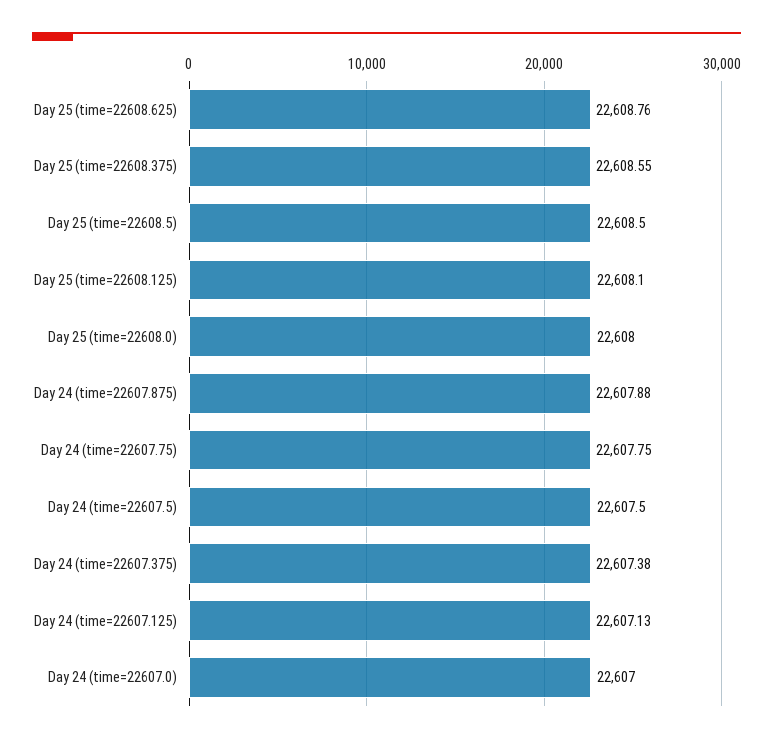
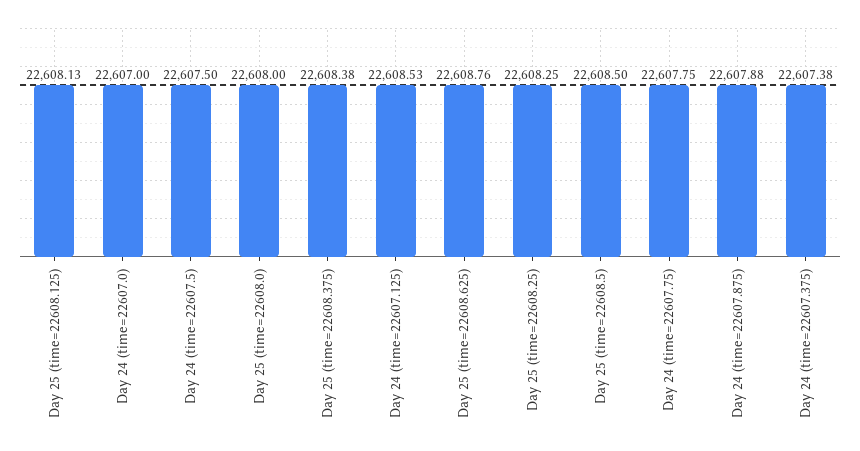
Day 25 (time=22608.375): 22608.55 -> 22608.38
Day 25 (time=22608.125): 22608.1 -> 22608.13
Day 24 (time=22607.125): 22607.13 -> 22608.53
Day 25 (time=22608.25): none -> 22608.25

